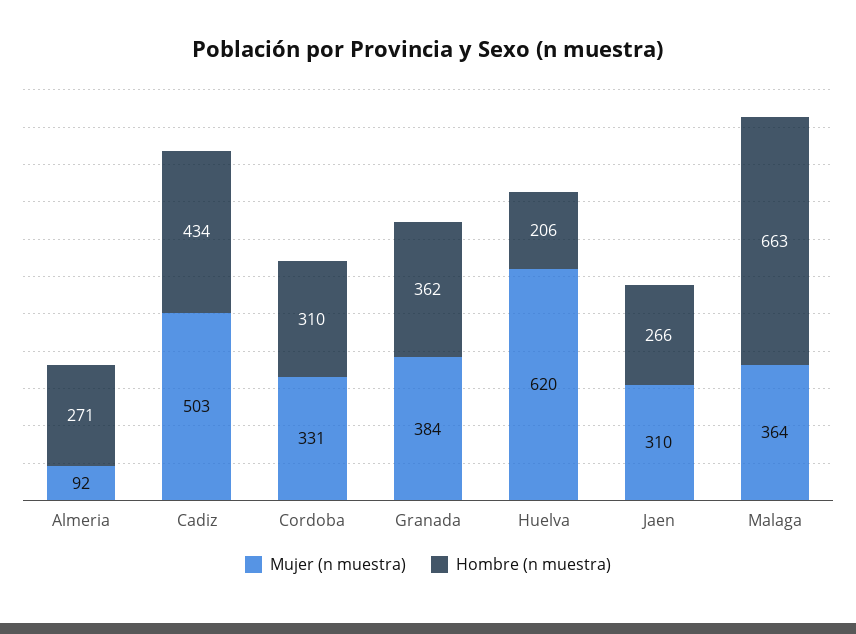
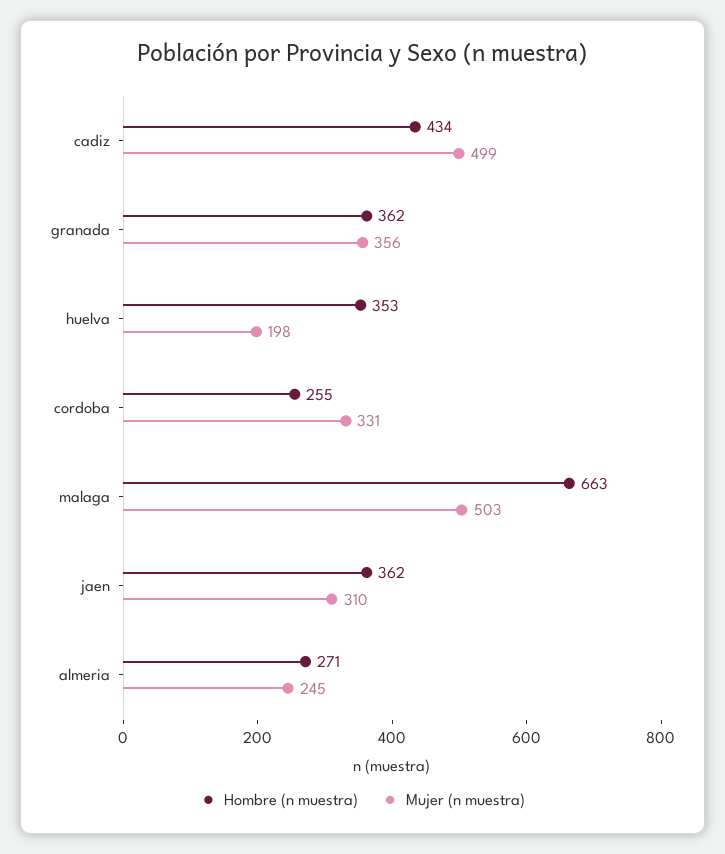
Mujer (n muestra), Almeria: 92 -> 245
Mujer (n muestra), Cadiz: 503 -> 499
Hombre (n muestra), Cordoba: 310 -> 255
Mujer (n muestra), Granada: 384 -> 356
Mujer (n muestra), Huelva: 620 -> 198
Hombre (n muestra), Huelva: 206 -> 353
Hombre (n muestra), Jaen: 266 -> 362
Mujer (n muestra), Malaga: 364 -> 503

